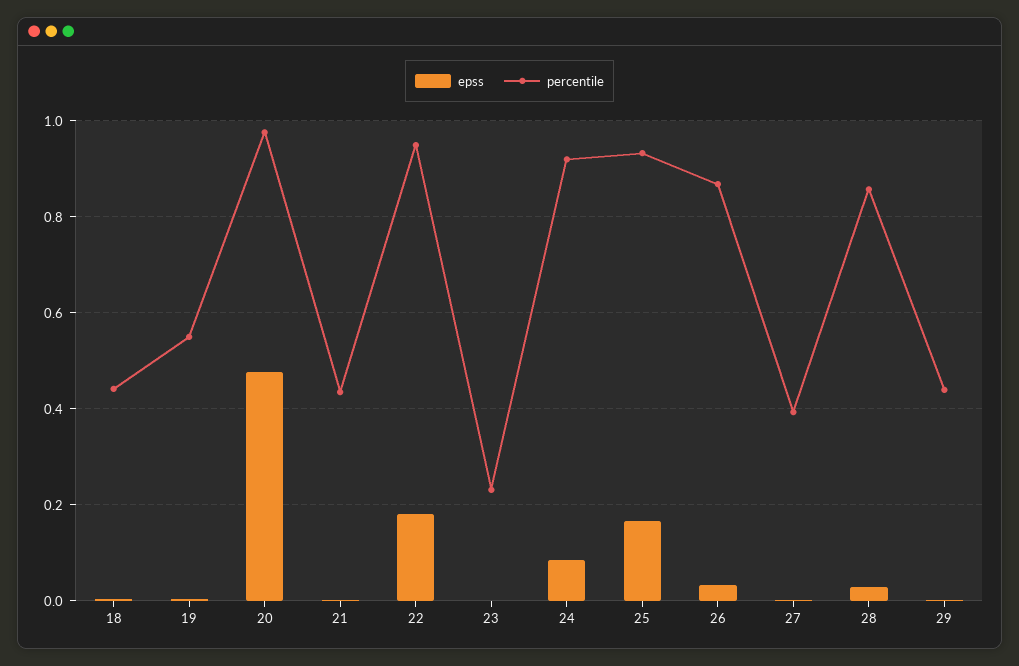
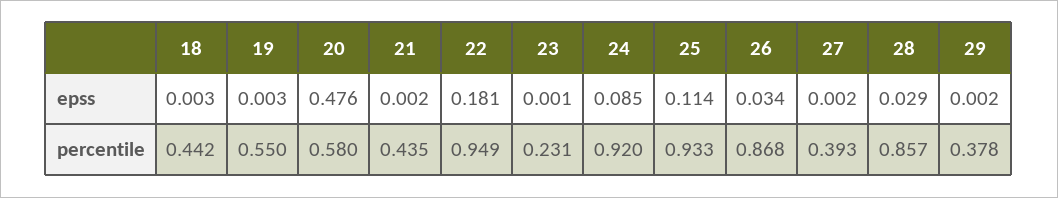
percentile, 20: 0.98 -> 0.58
epss, 25: 0.16 -> 0.114
percentile, 29: 0.44 -> 0.378

